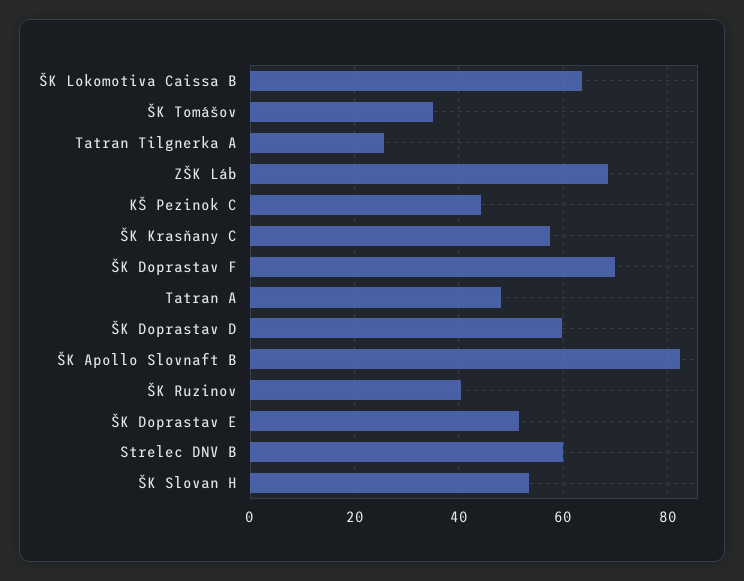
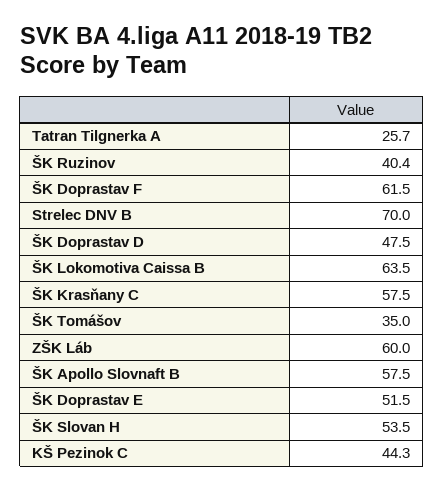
ZŠK Láb: 68 -> 60
ŠK Doprastav F: 70 -> 61.5
Tatran A: 48 -> none
ŠK Doprastav D: 60 -> 47.5
ŠK Apollo Slovnaft B: 82 -> 57.5
Strelec DNV B: 60 -> 70

